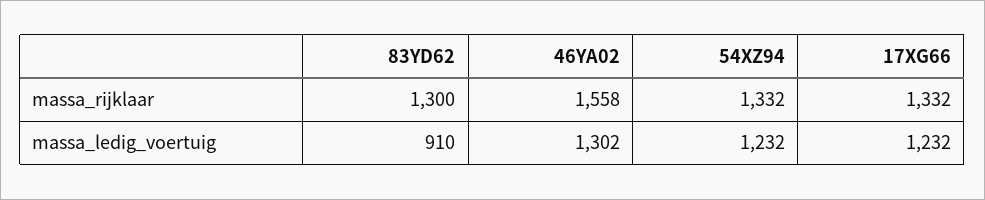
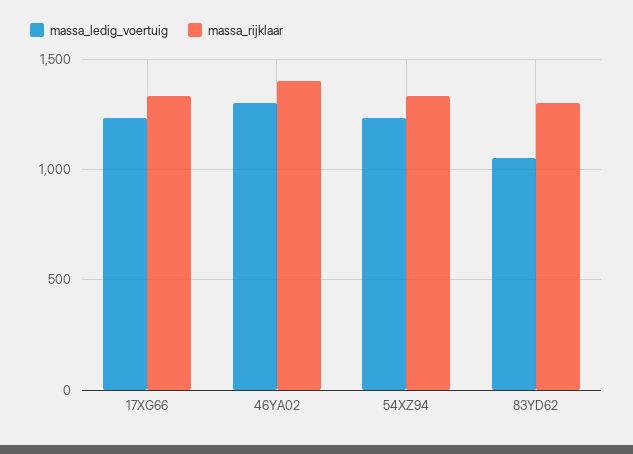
massa_rijklaar, 46YA02: 1558 -> 1400
massa_ledig_voertuig, 83YD62: 910 -> 1050

